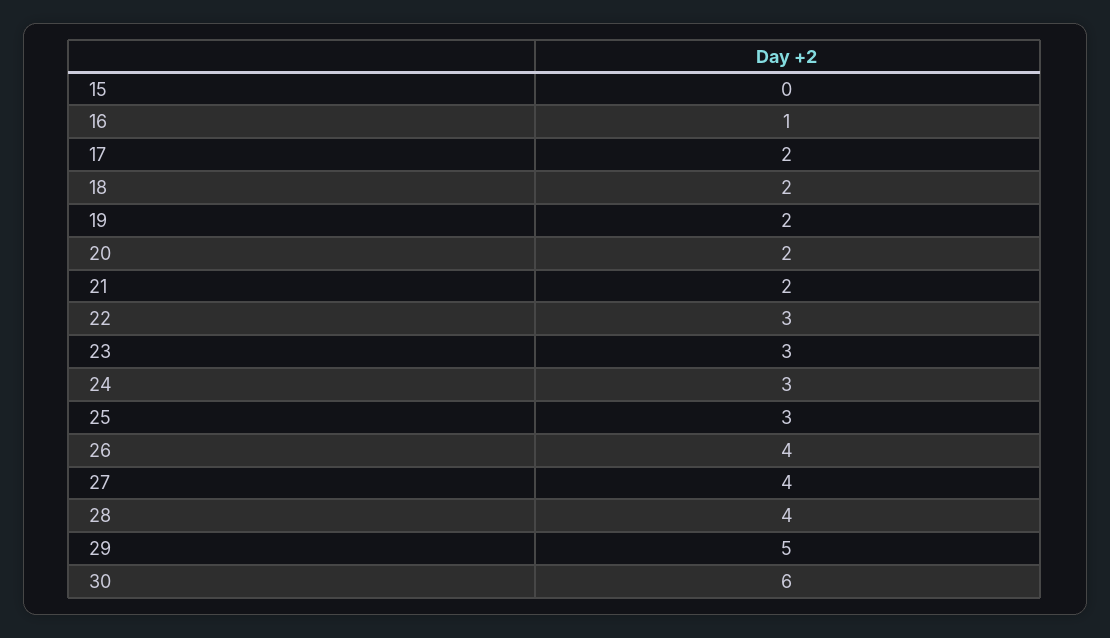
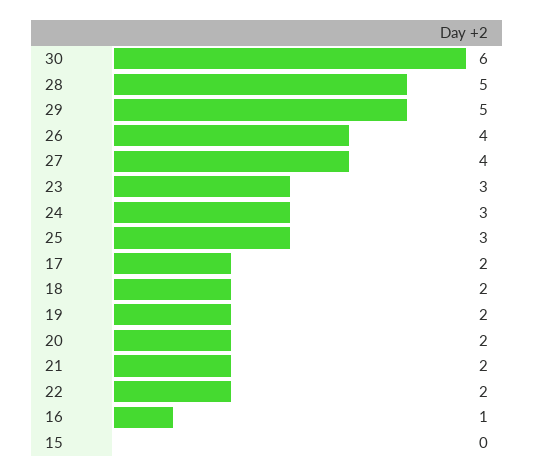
22: 3 -> 2
28: 4 -> 5

